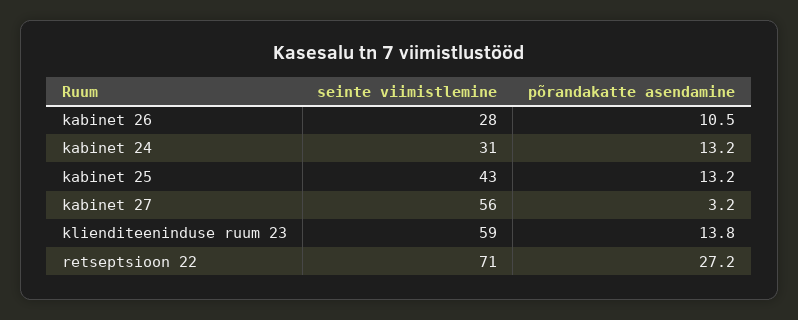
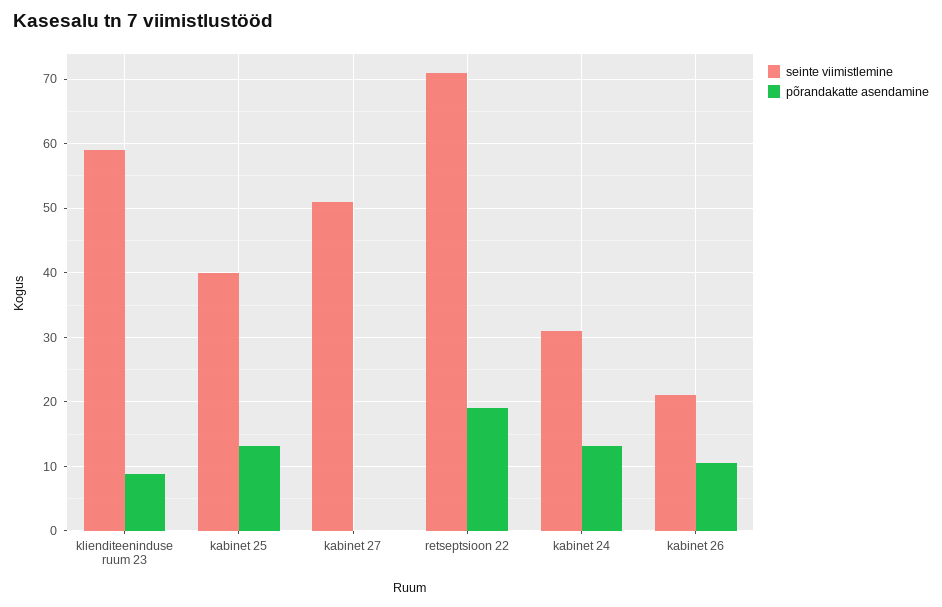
seinte viimistlemine, kabinet 26: 28 -> 21
seinte viimistlemine, kabinet 25: 43 -> 40
seinte viimistlemine, kabinet 27: 56 -> 51
põrandakatte asendamine, kabinet 27: 3.2 -> 0
põrandakatte asendamine, klienditeeninduse ruum 23: 13.8 -> 9
põrandakatte asendamine, retseptsioon 22: 27.2 -> 19

